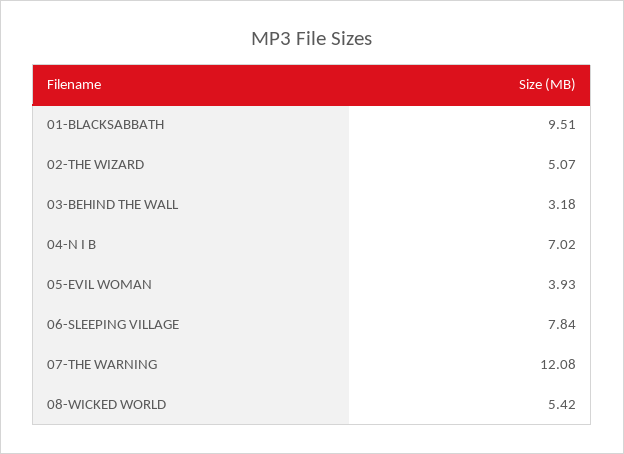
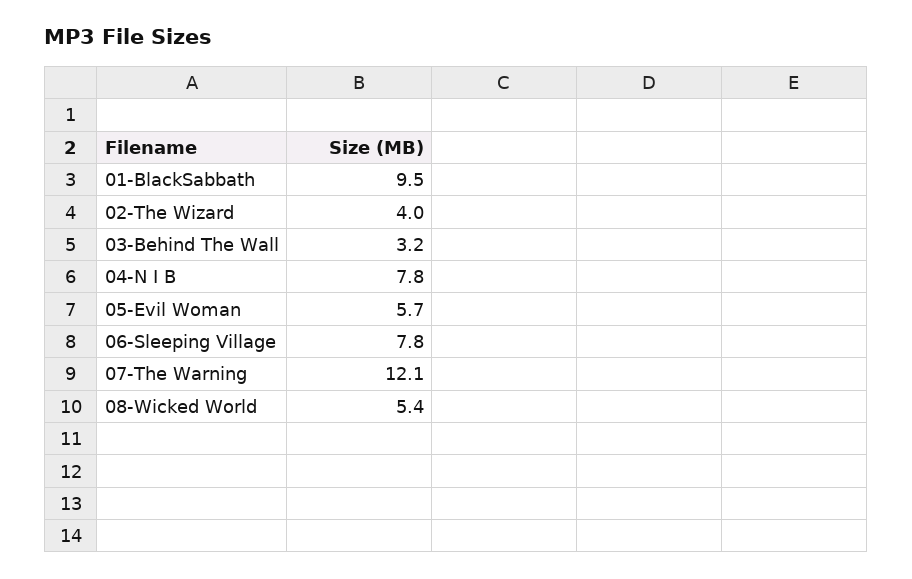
02-THE WIZARD: 5.07 -> 4
04-N I B: 7.02 -> 7.8
05-EVIL WOMAN: 3.93 -> 5.7

